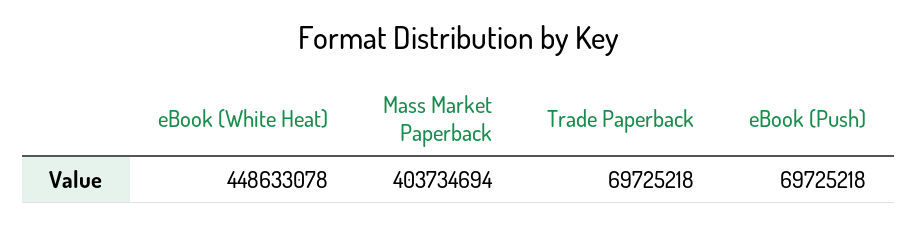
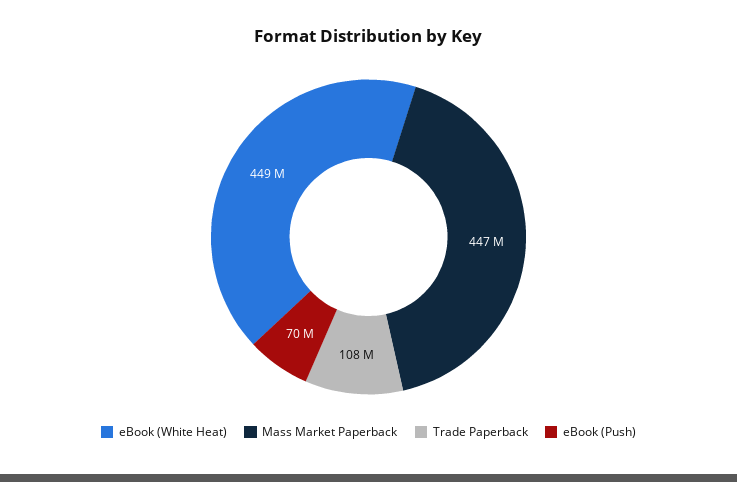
Mass Market Paperback: 403734694 -> 447000000
Trade Paperback: 69725218 -> 108000000

